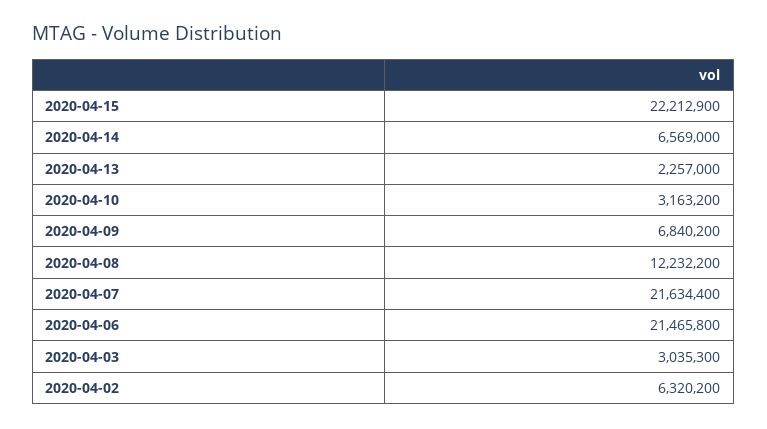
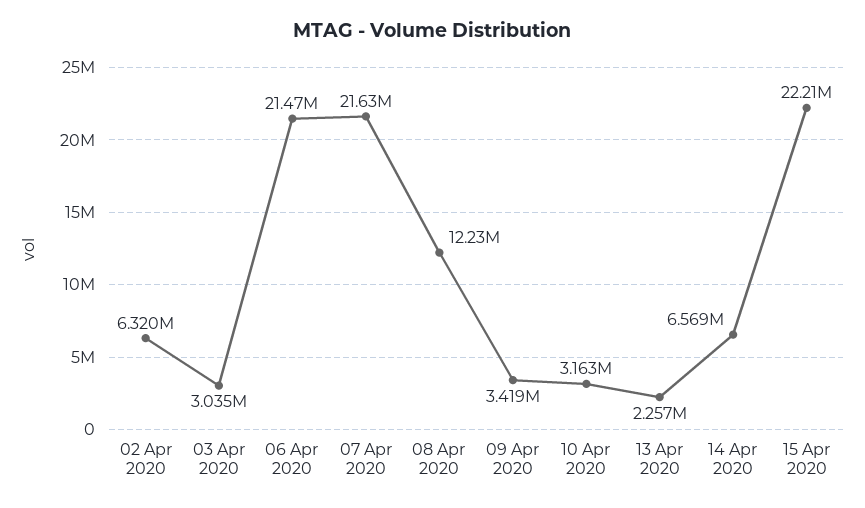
2020-04-09: 6840200 -> 3419000

